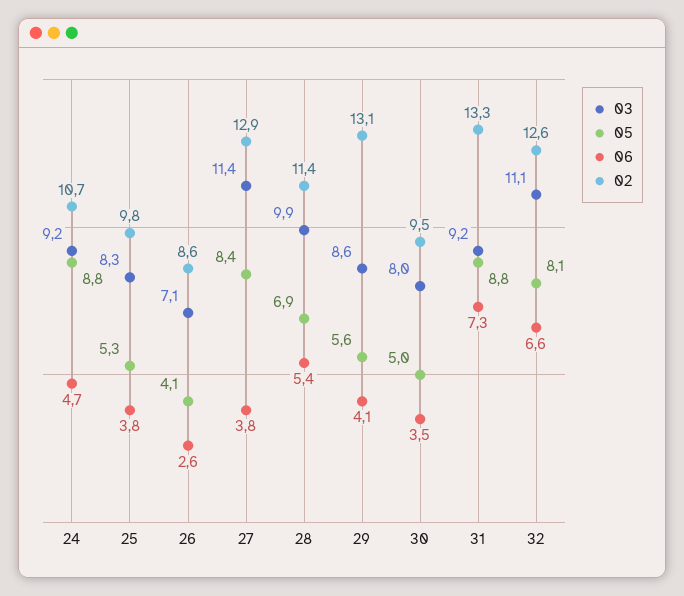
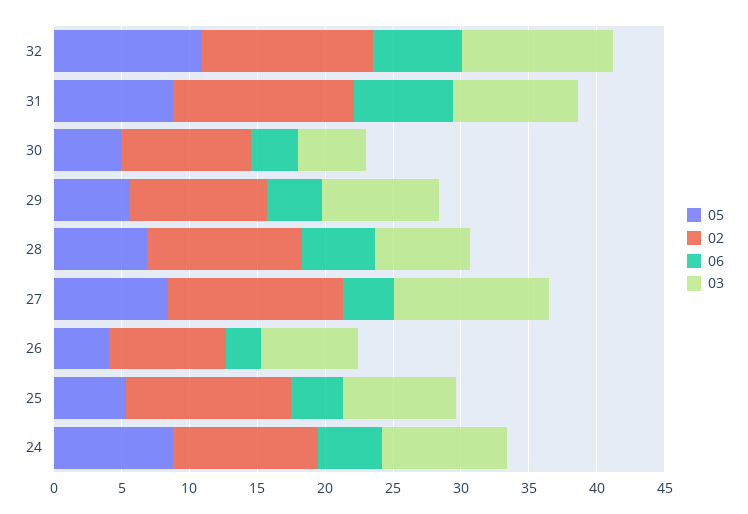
02, 25: 9.8 -> 12
03, 28: 9.9 -> 7
02, 29: 13.1 -> 10
03, 30: 8 -> 5
05, 32: 8.1 -> 11

